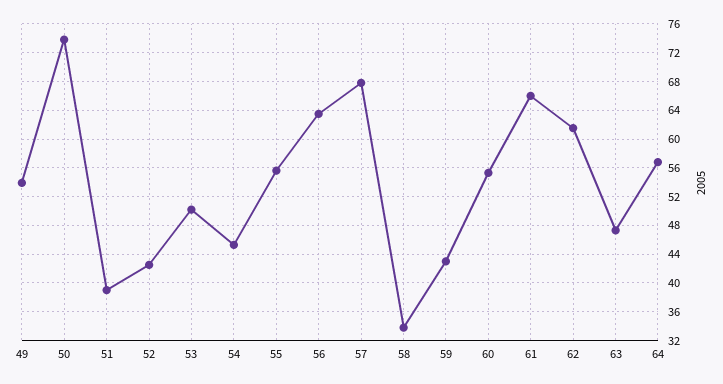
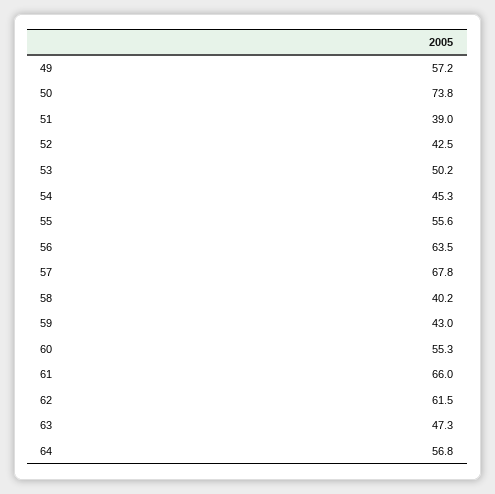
49: 54 -> 57.2
58: 34 -> 40.2

